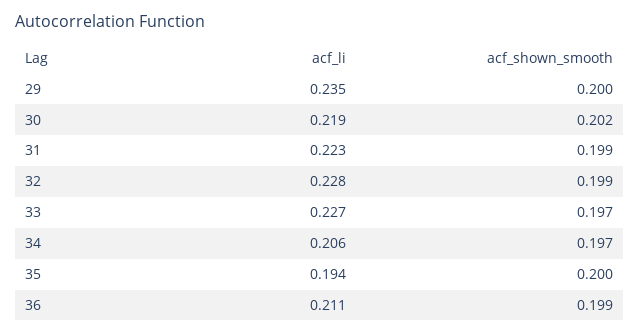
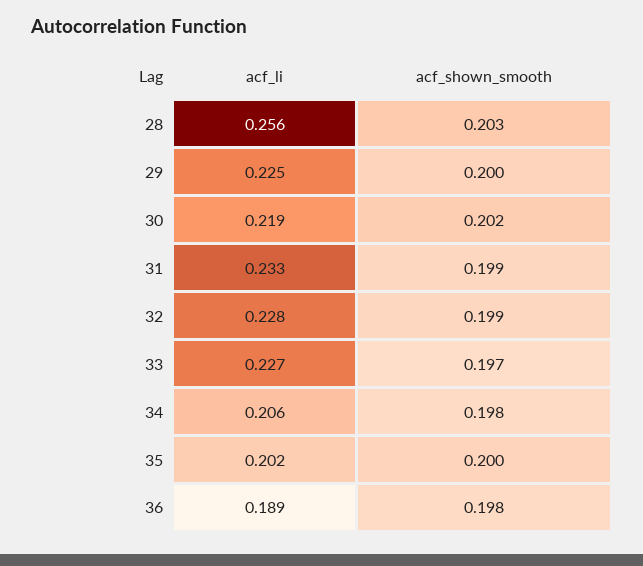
acf_li, 29: 0.235 -> 0.225
acf_li, 31: 0.223 -> 0.233
acf_shown_smooth, 34: 0.197 -> 0.198
acf_li, 35: 0.194 -> 0.202
acf_li, 36: 0.211 -> 0.189
acf_shown_smooth, 36: 0.199 -> 0.198
acf_li, 28: none -> 0.256
acf_shown_smooth, 28: none -> 0.203

